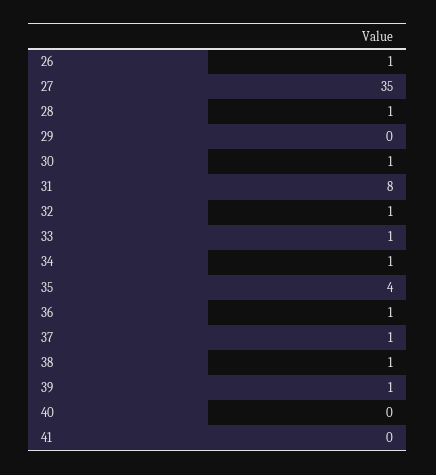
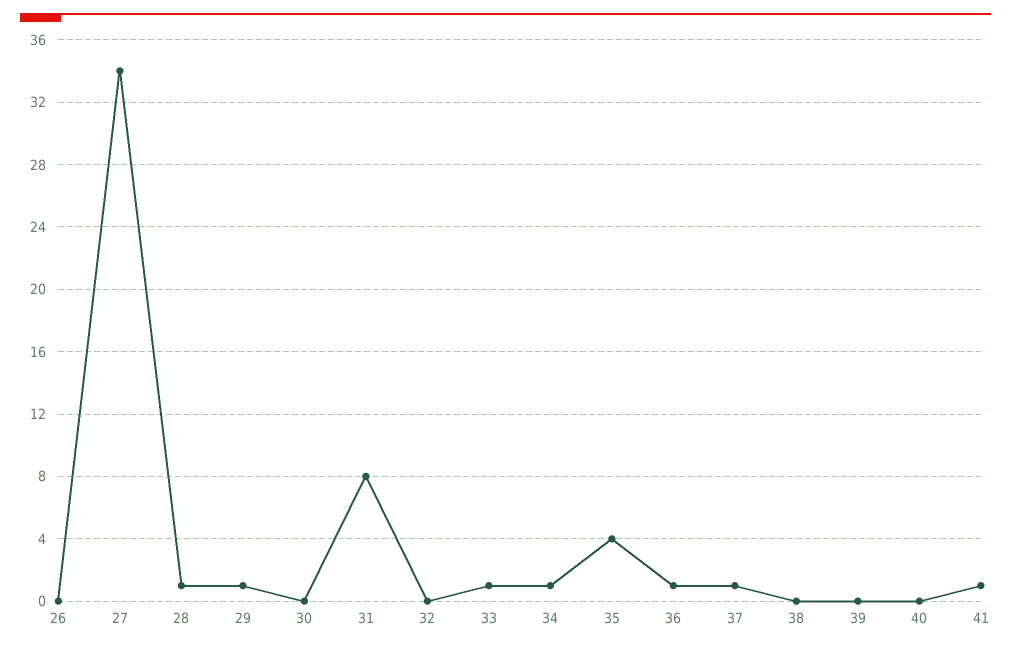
26: 1 -> 0
27: 35 -> 34
29: 0 -> 1
30: 1 -> 0
32: 1 -> 0
38: 1 -> 0
39: 1 -> 0
41: 0 -> 1

